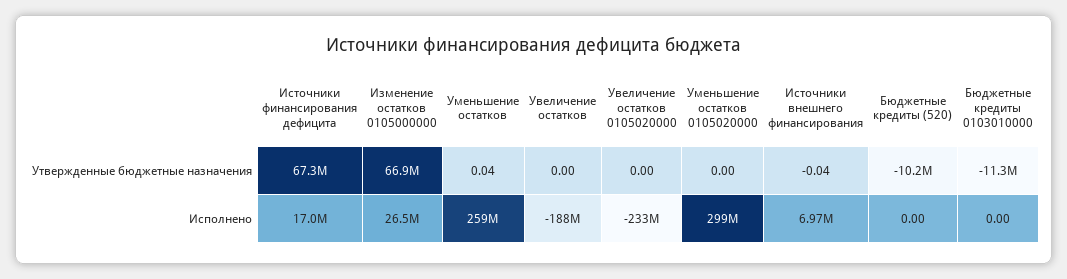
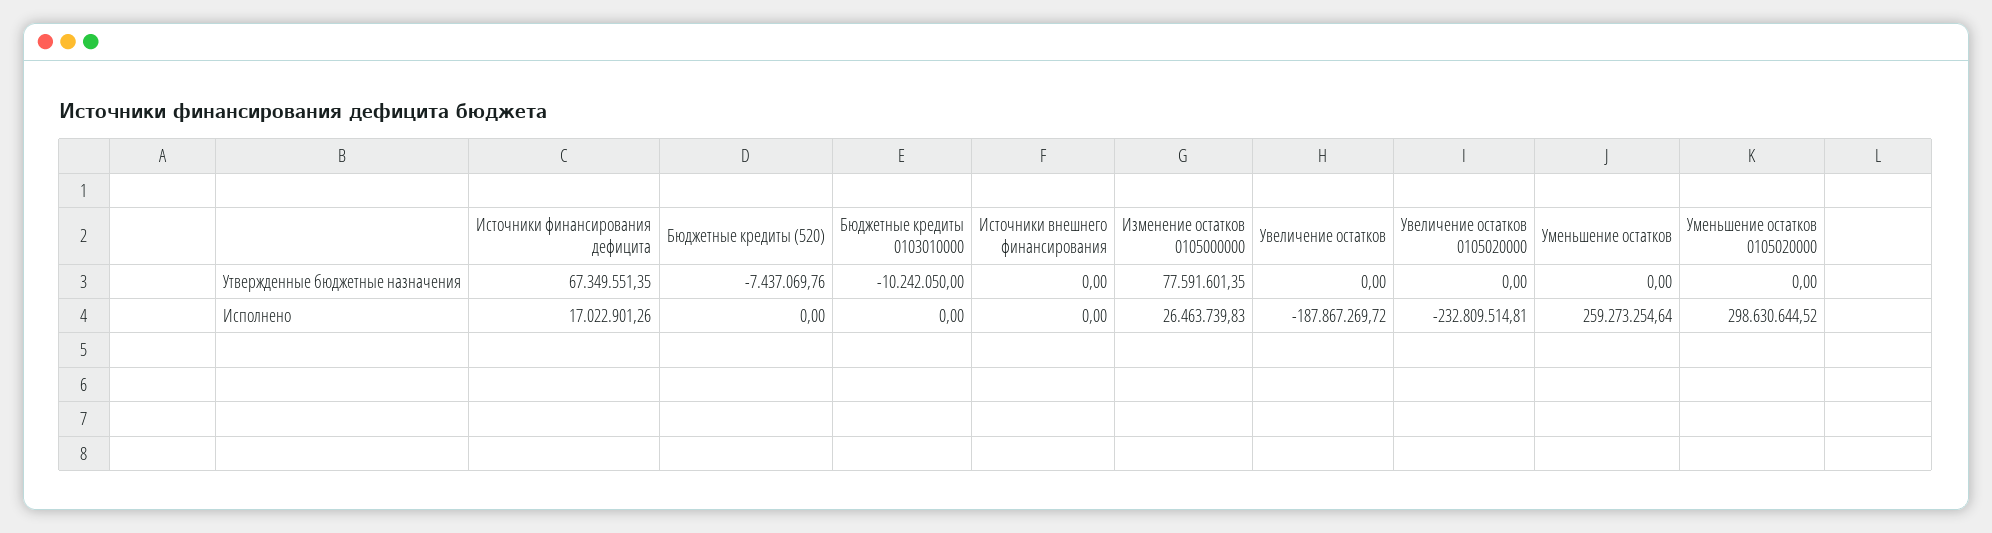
Изменение остатков 0105000000, Утвержденные бюджетные назначения: 66900000 -> 77591601.35
Уменьшение остатков, Утвержденные бюджетные назначения: 0.04 -> 0
Источники внешнего финансирования, Утвержденные бюджетные назначения: -0.04 -> 0
Бюджетные кредиты (520), Утвержденные бюджетные назначения: -10200000 -> -7437069.76
Бюджетные кредиты 0103010000, Утвержденные бюджетные назначения: -11300000 -> -10242050
Источники внешнего финансирования, Исполнено: 6970000 -> 0

